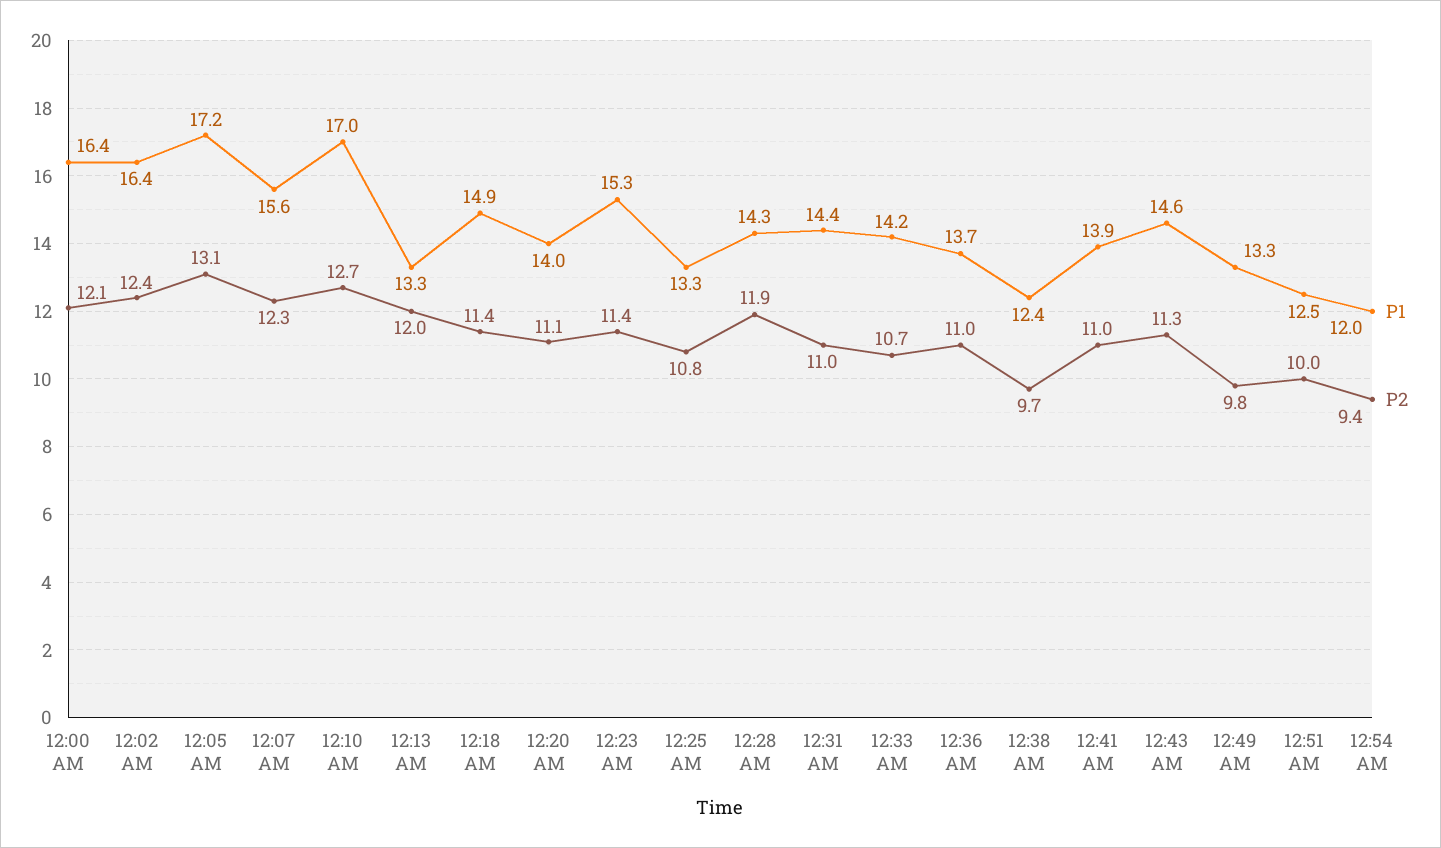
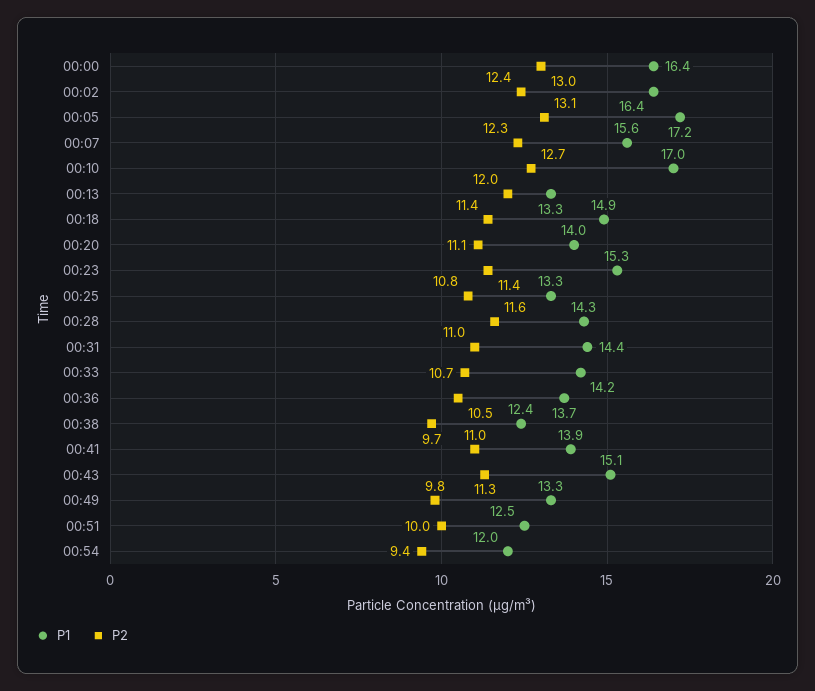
P2, 12:00 AM: 12.1 -> 13
P2, 12:28 AM: 11.9 -> 11.6
P2, 12:36 AM: 11 -> 10.5
P1, 12:43 AM: 14.6 -> 15.1

